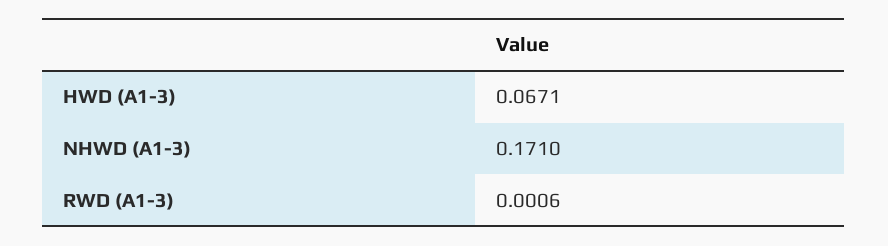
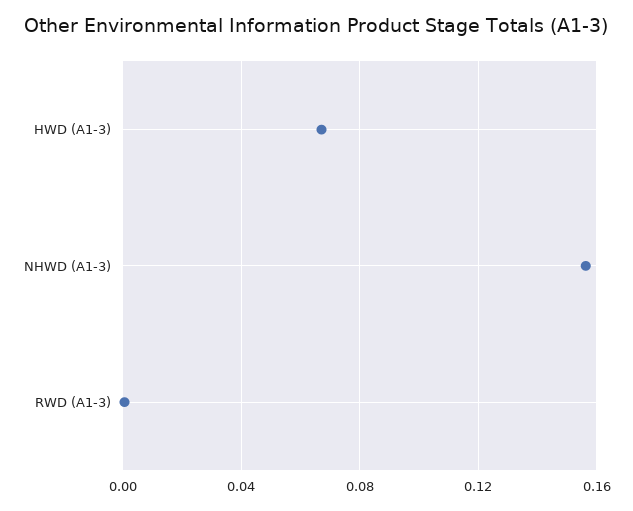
NHWD (A1-3): 0.171 -> 0.155

